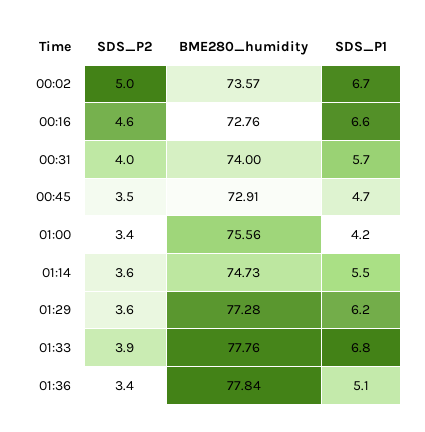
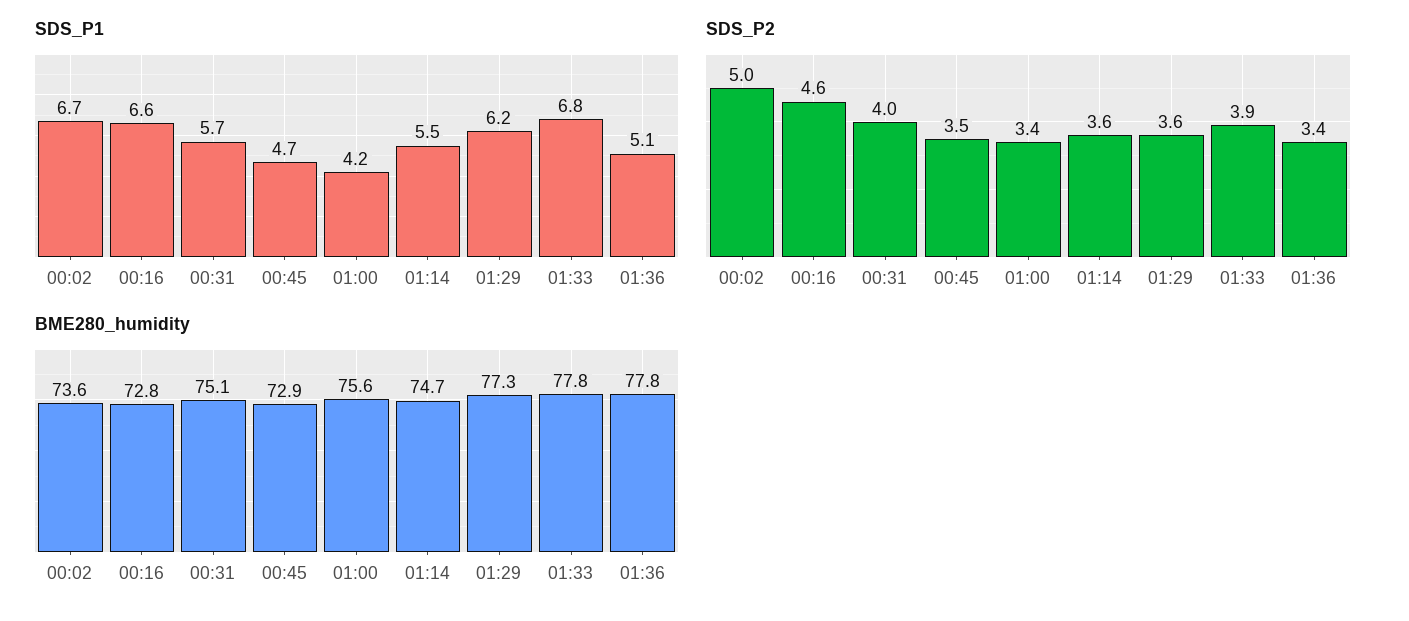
BME280_humidity, 00:31: 74 -> 75.1

